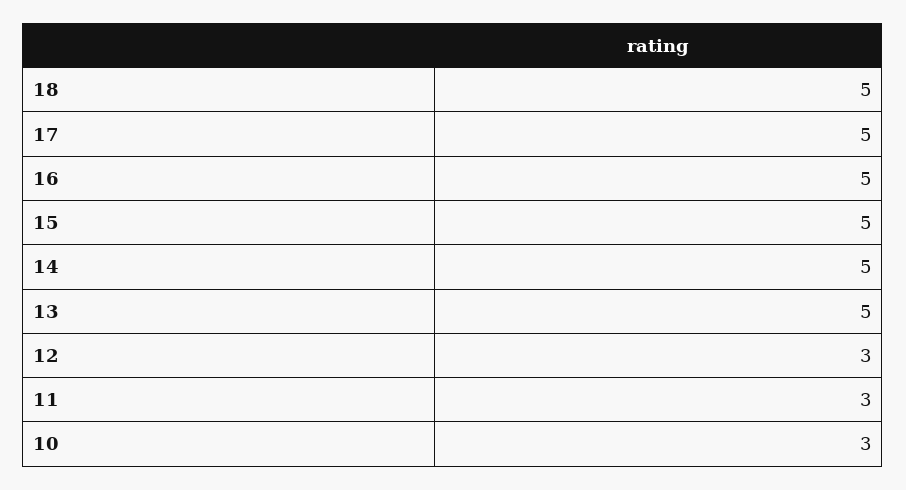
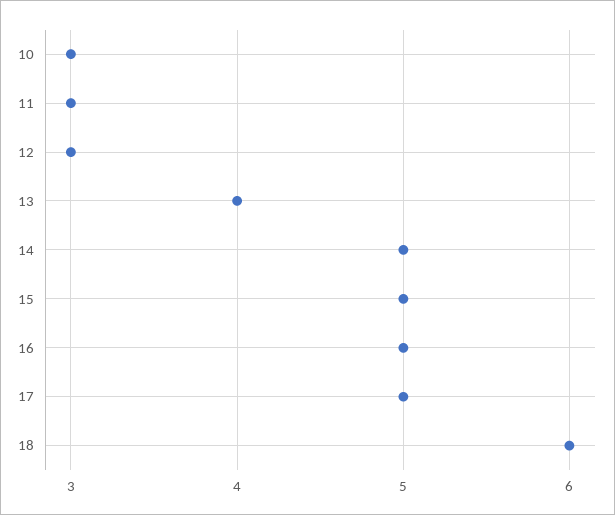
18: 5 -> 6
13: 5 -> 4

